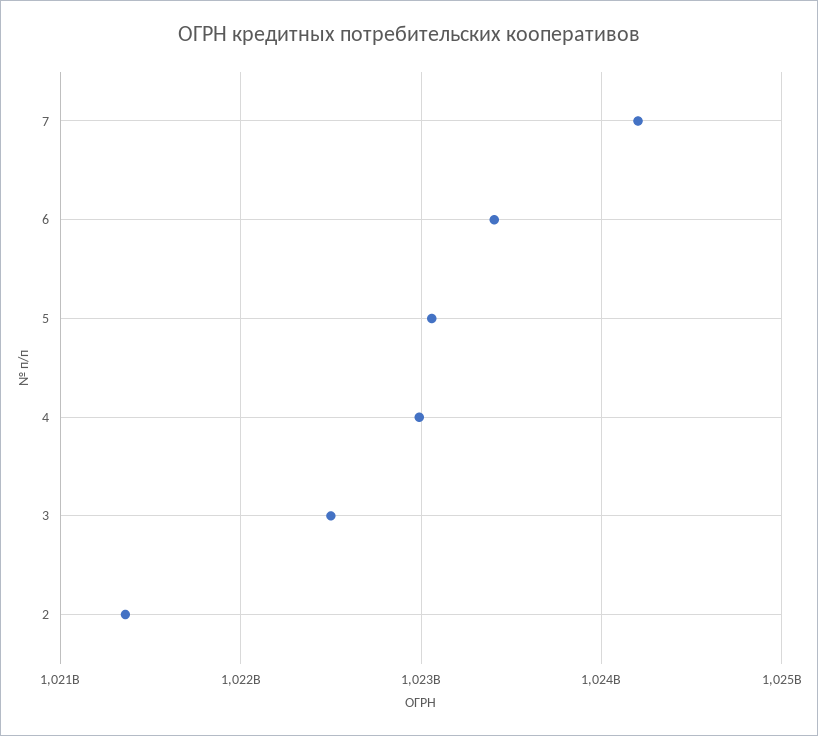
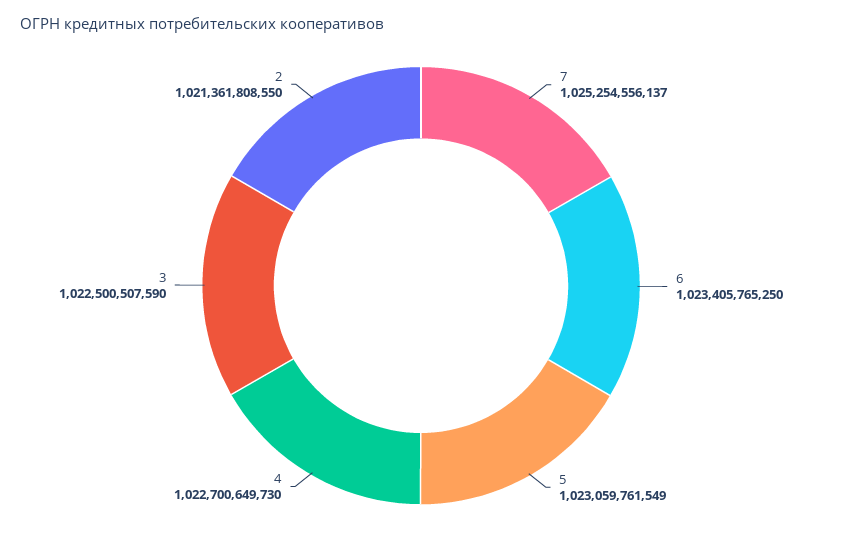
7: 1024200000000 -> 1025254556137
4: 1023000000000 -> 1022700649730

